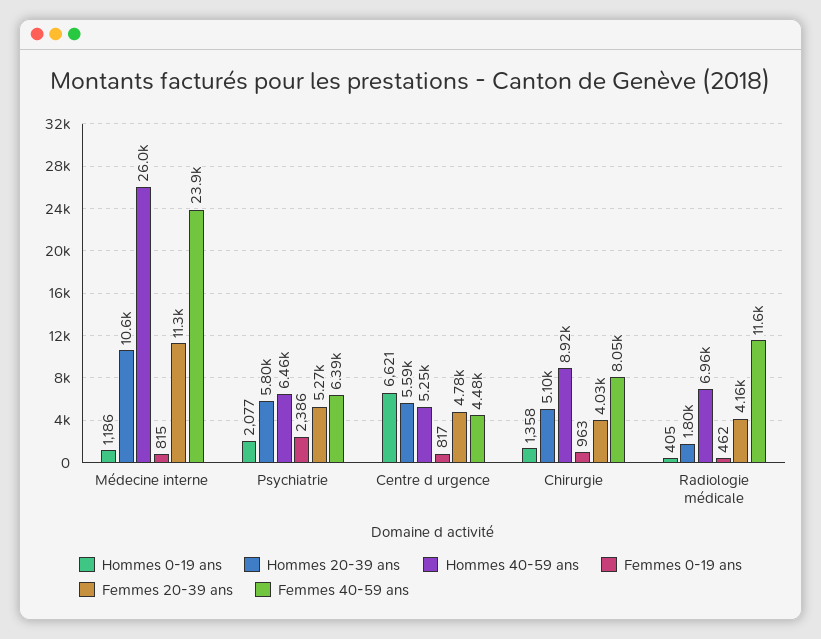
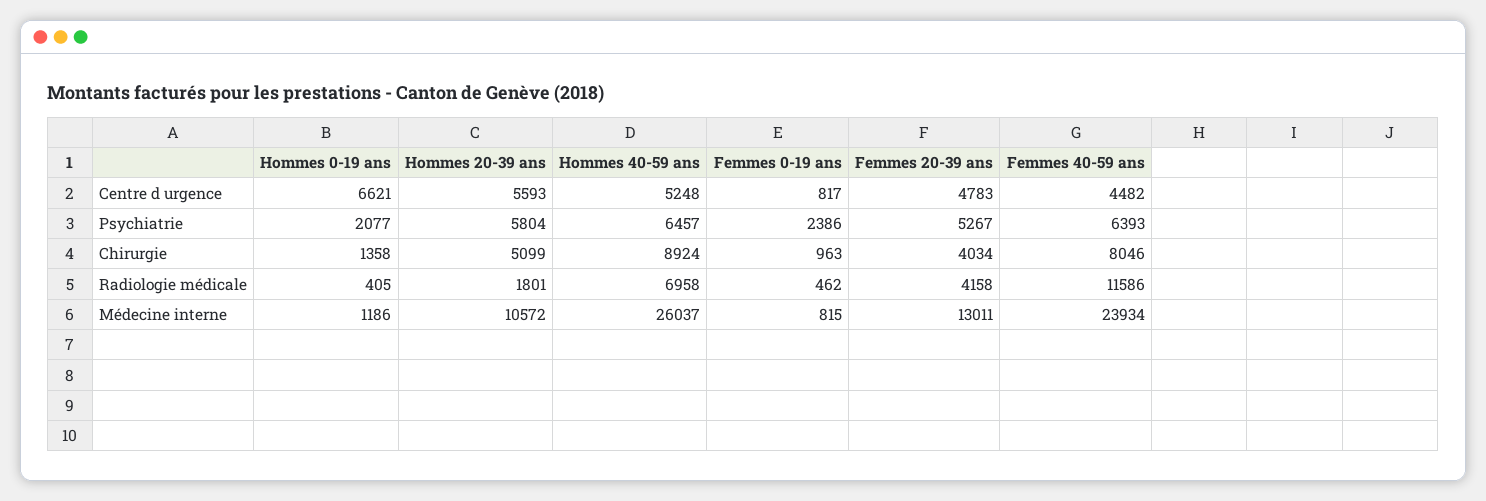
Femmes 20-39 ans, Médecine interne: 11300 -> 13011

